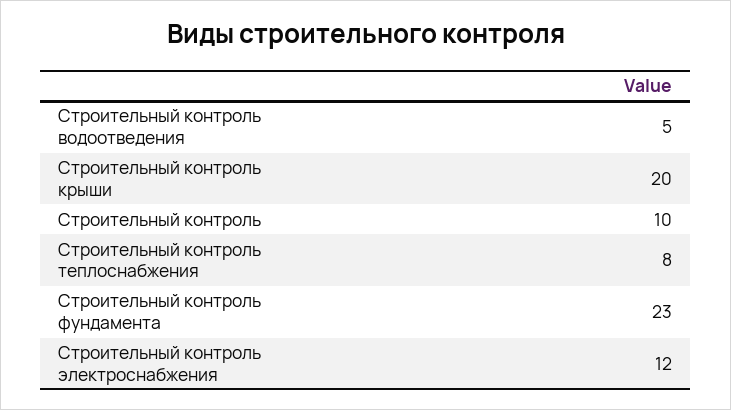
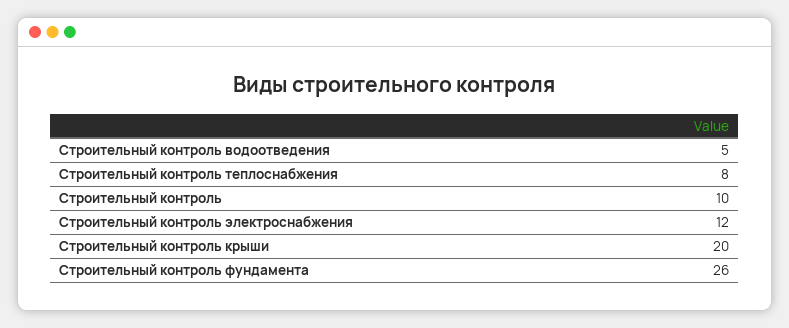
Строительный контроль фундамента: 23 -> 26

